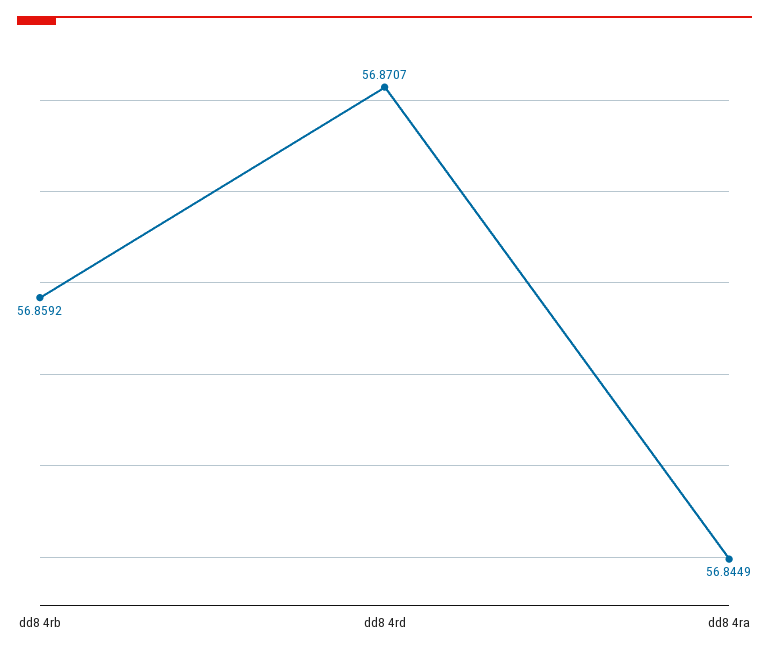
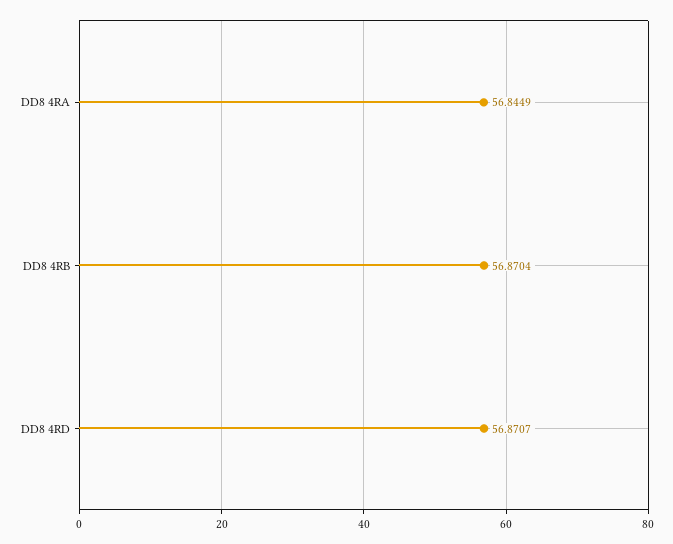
dd8 4rb: 56.8592 -> 56.8704

